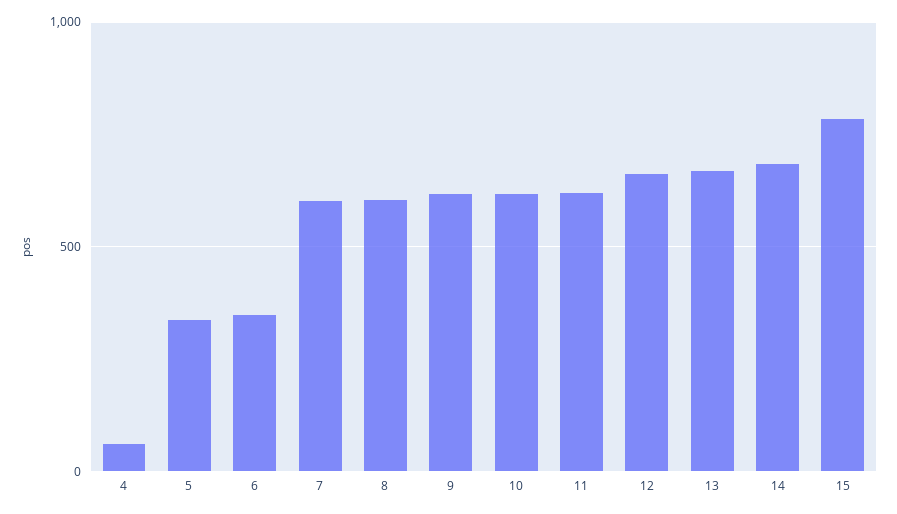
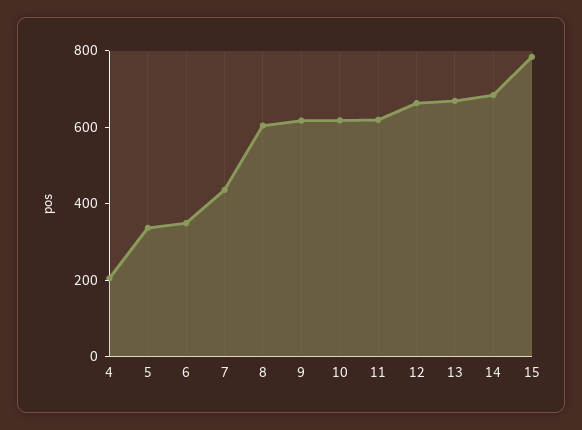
4: 50 -> 200
7: 600 -> 450

